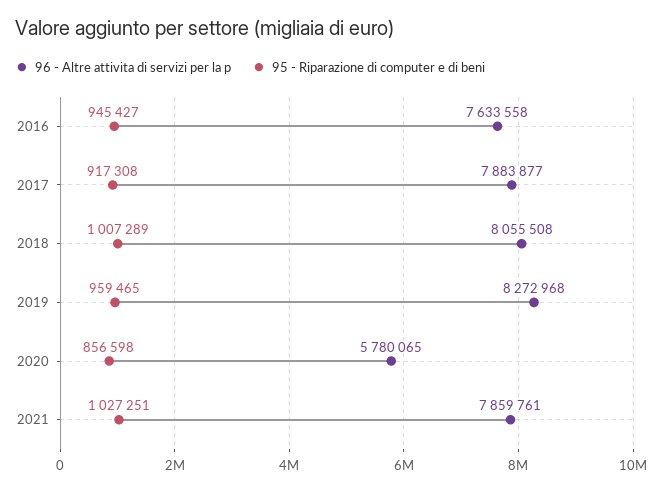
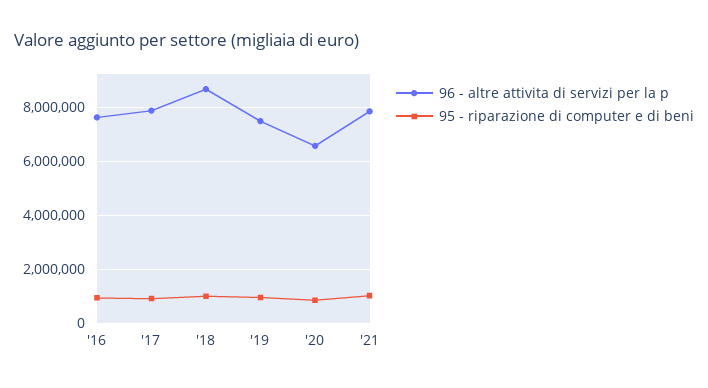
96 - Altre attivita di servizi per la p, 2018: 8055508 -> 8750000
96 - Altre attivita di servizi per la p, 2019: 8272968 -> 7500000
96 - Altre attivita di servizi per la p, 2020: 5780065 -> 6500000

